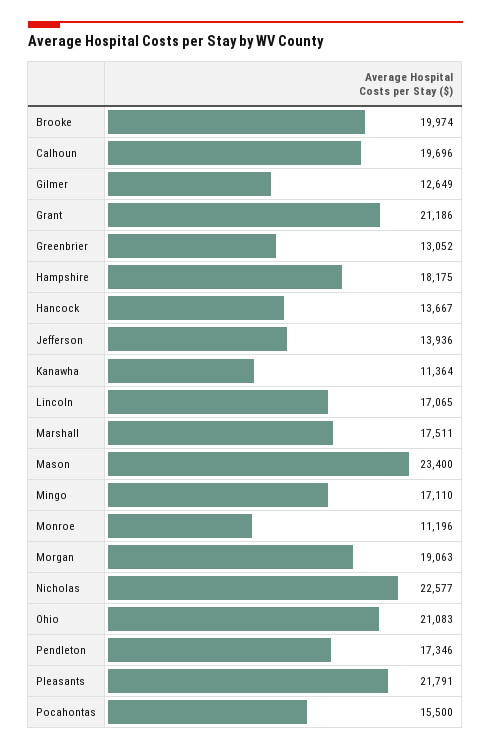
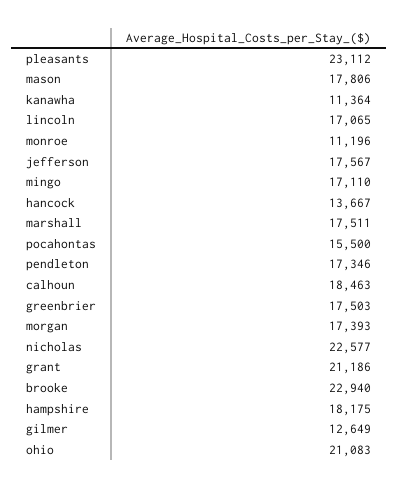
Brooke: 19974 -> 22940
Calhoun: 19696 -> 18463
Greenbrier: 13052 -> 17503
Jefferson: 13936 -> 17567
Mason: 23400 -> 17806
Morgan: 19063 -> 17393
Pleasants: 21791 -> 23112

